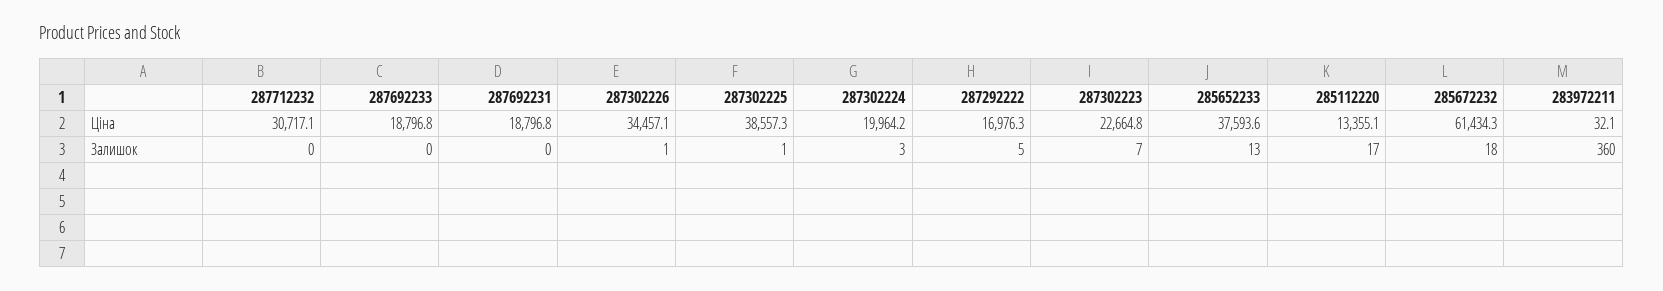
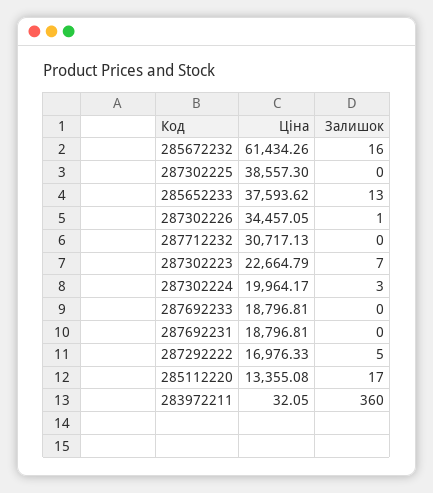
287302225, Залишок: 1 -> 0
285672232, Залишок: 18 -> 16

